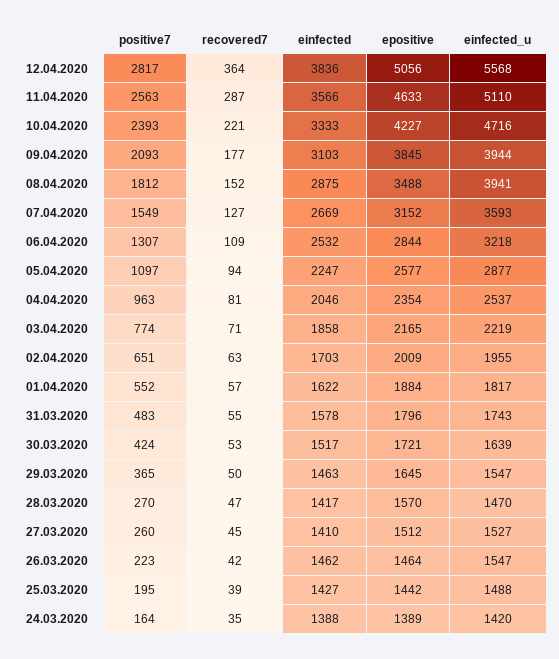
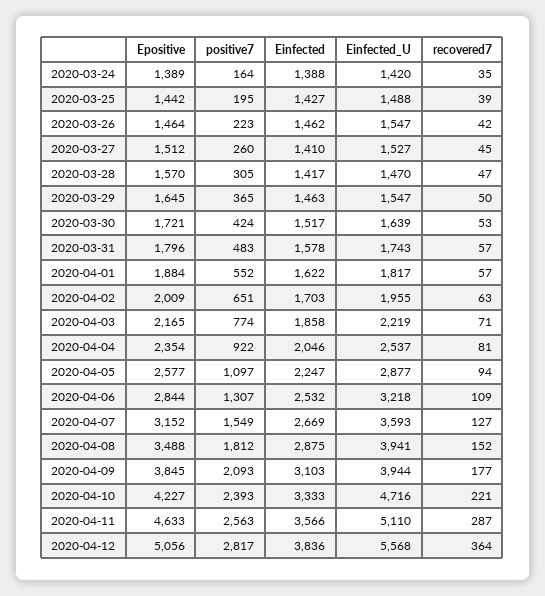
positive7, 04.04.2020: 963 -> 922
recovered7, 31.03.2020: 55 -> 57
positive7, 28.03.2020: 270 -> 305

